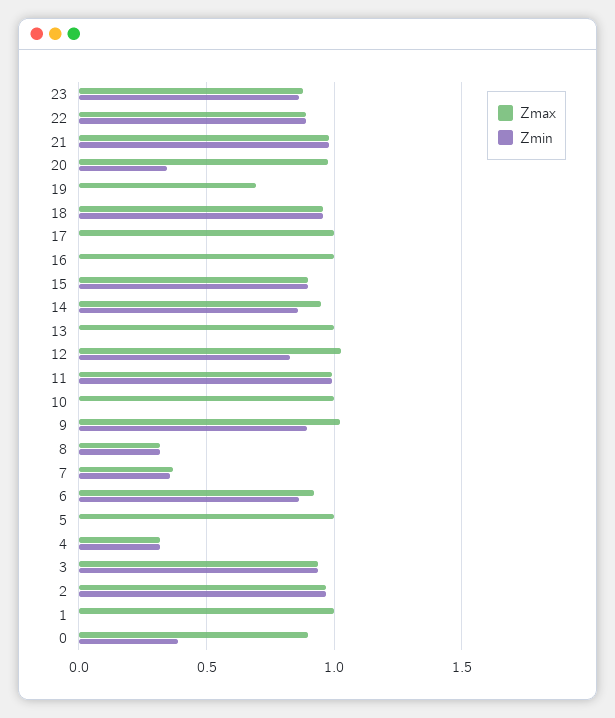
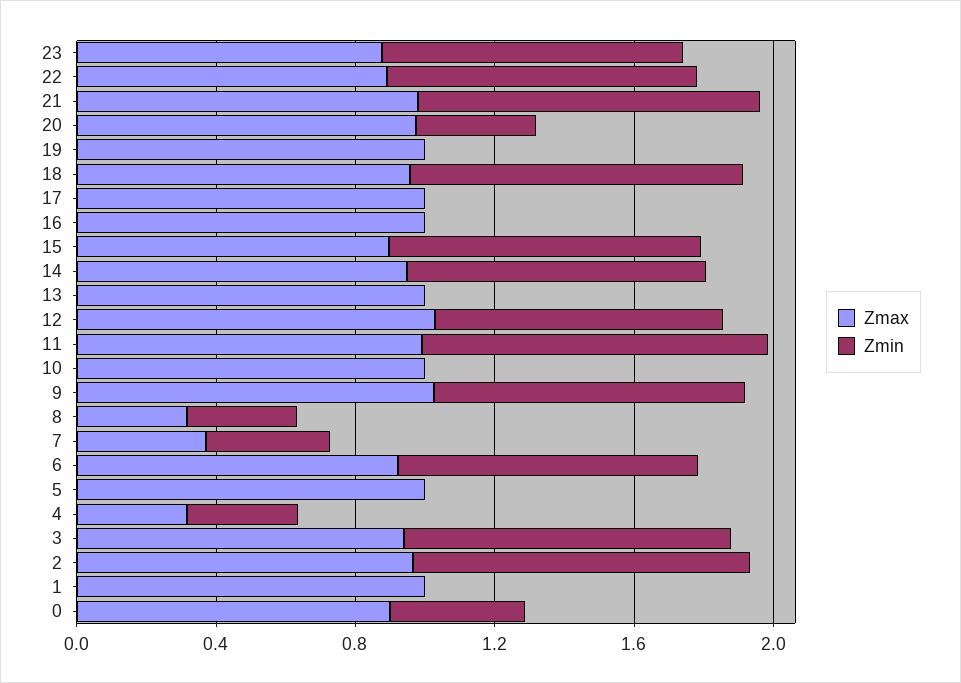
Zmax, 19: 0.7 -> 1

